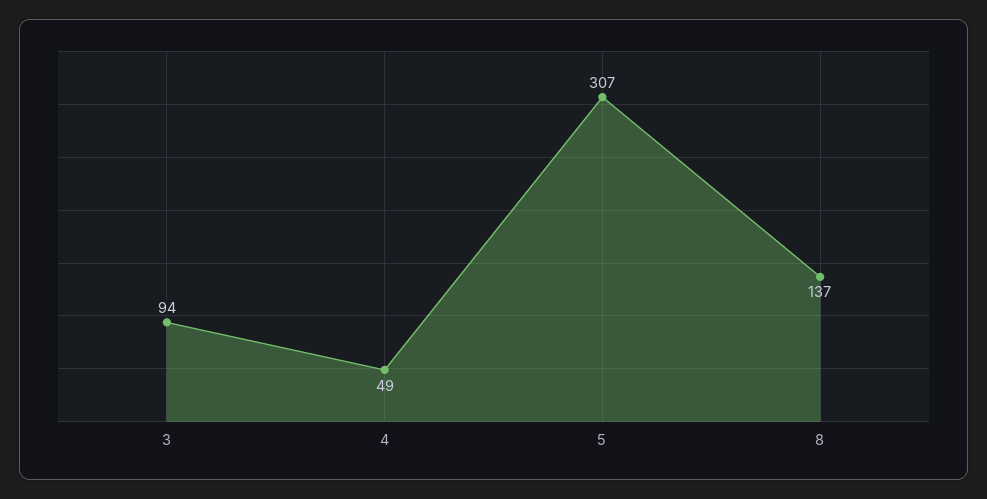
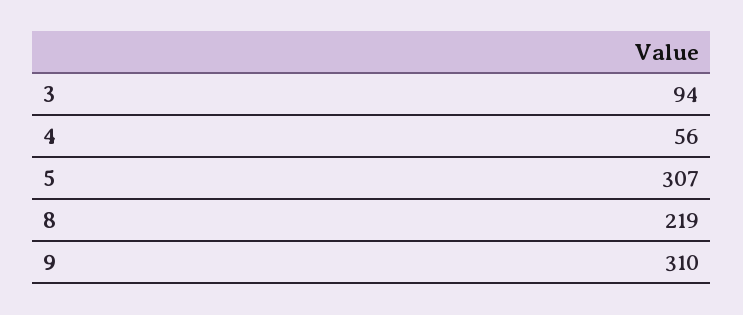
4: 49 -> 56
8: 137 -> 219
9: none -> 310

